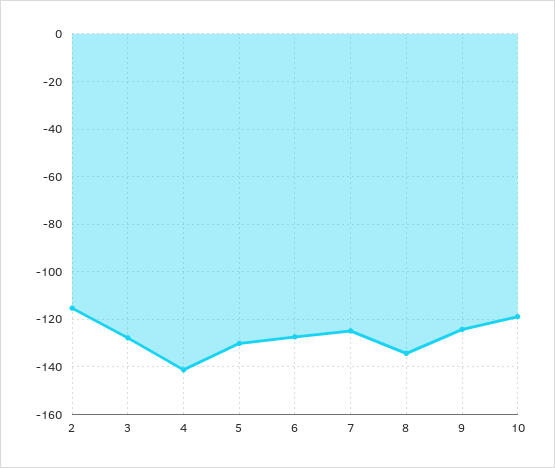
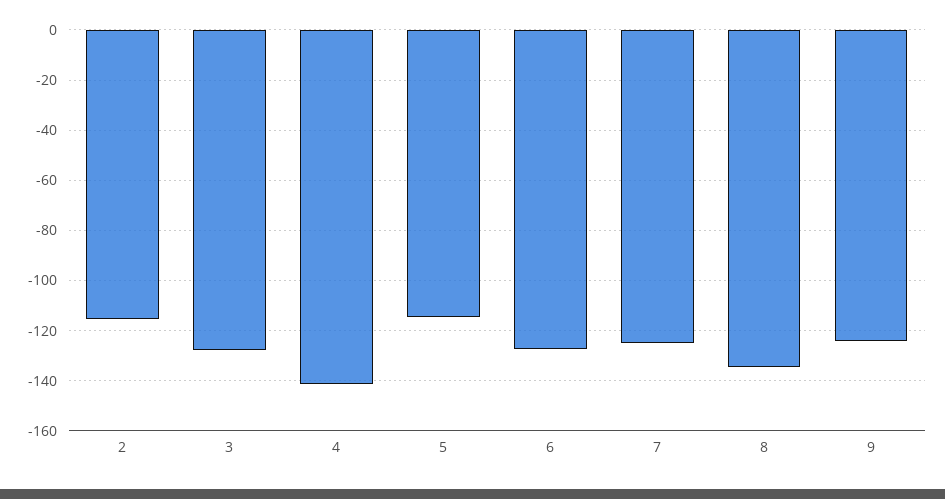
5: -130 -> -115
10: -120 -> none

